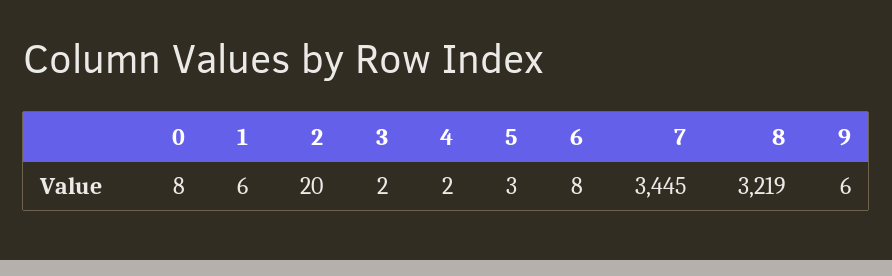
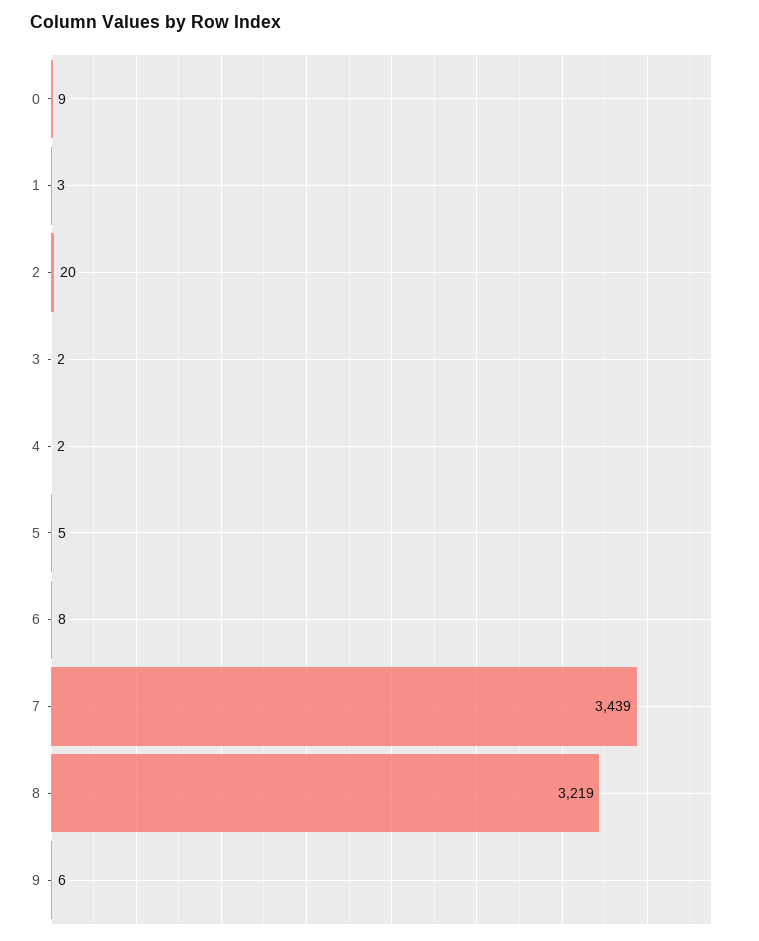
0: 8 -> 9
1: 6 -> 3
5: 3 -> 5
7: 3445 -> 3439

